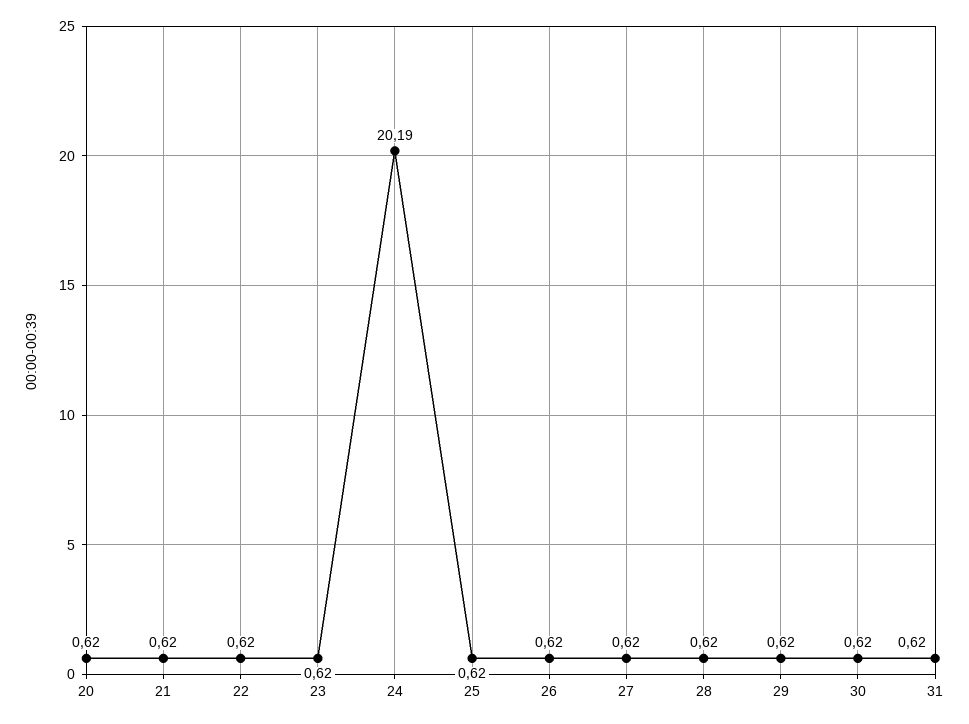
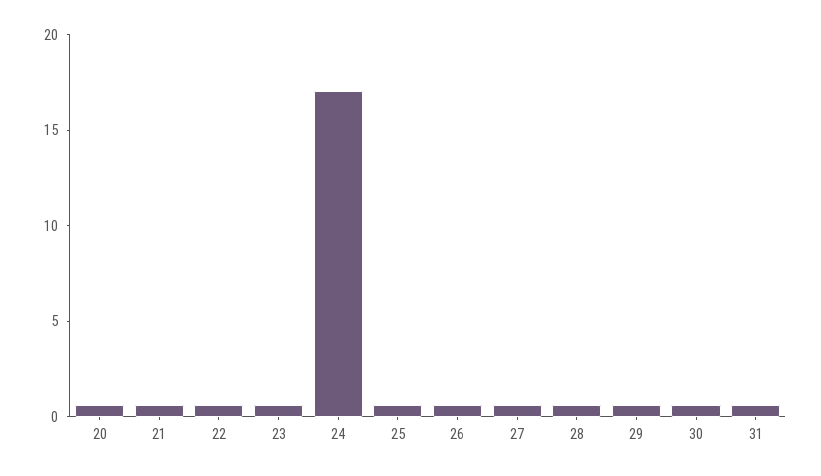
24: 20.19 -> 17

